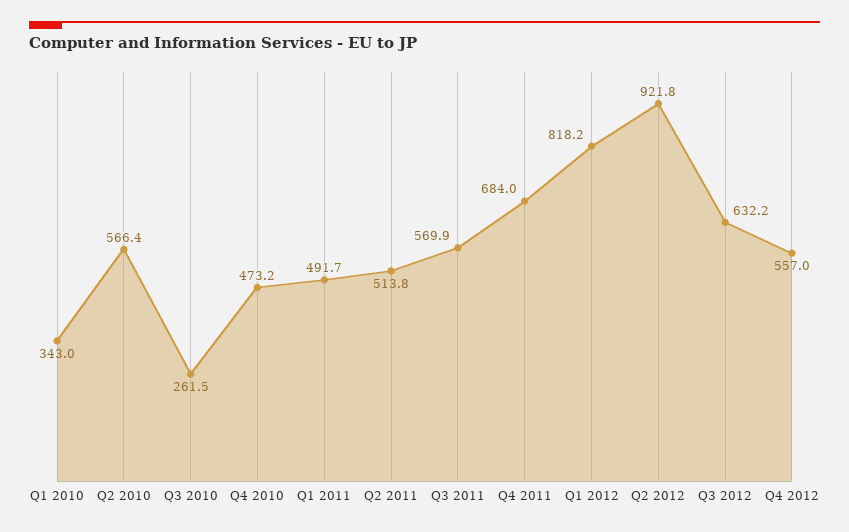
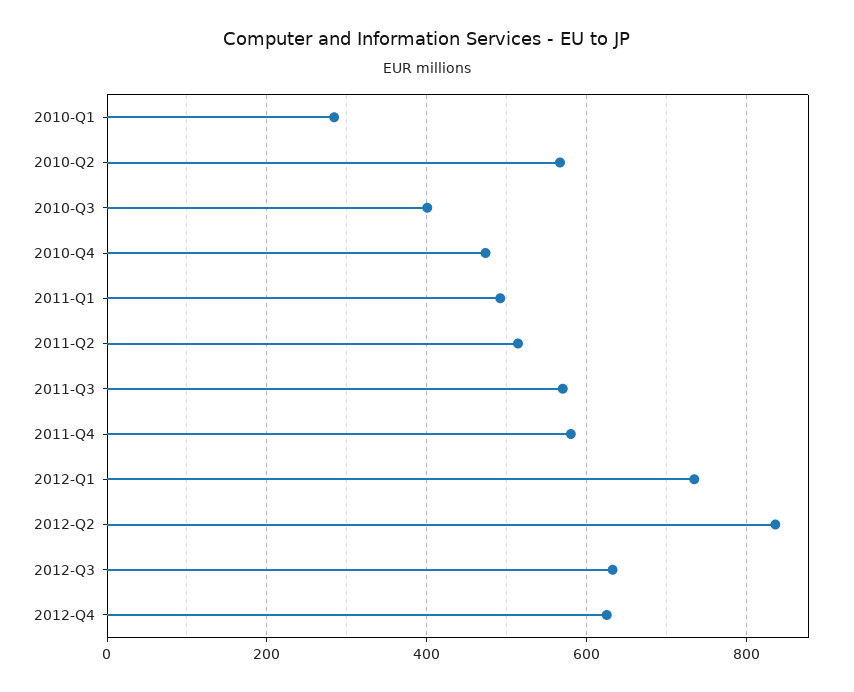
Q1 2010: 343 -> 280
Q3 2010: 261.5 -> 400
Q4 2011: 684 -> 580
Q1 2012: 818.2 -> 740
Q2 2012: 921.8 -> 840
Q4 2012: 557 -> 620

